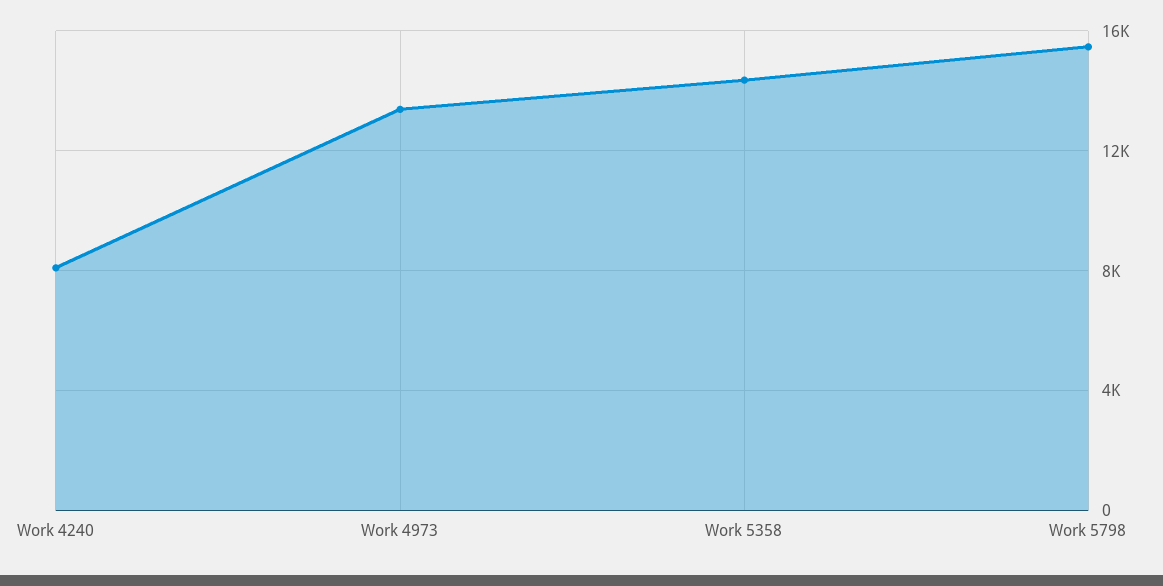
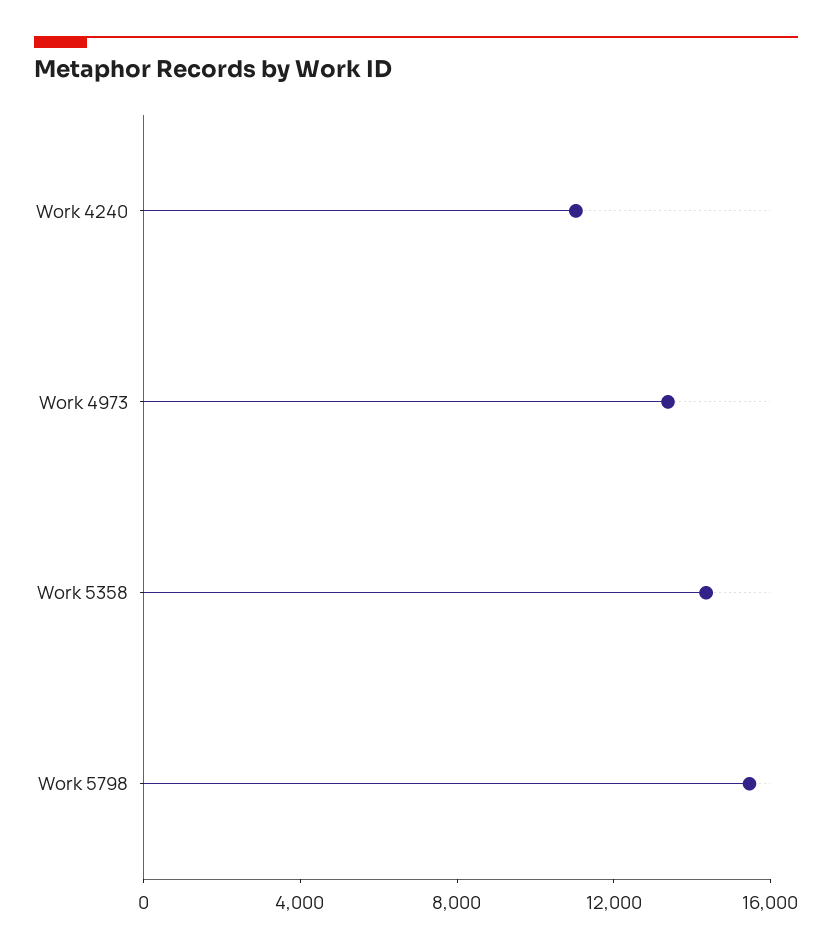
Work 4240: 8000 -> 11000

